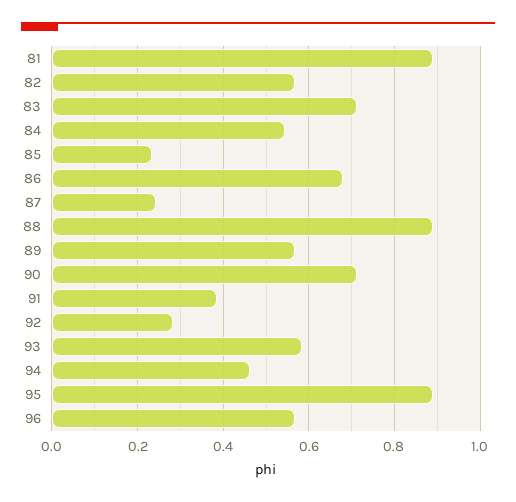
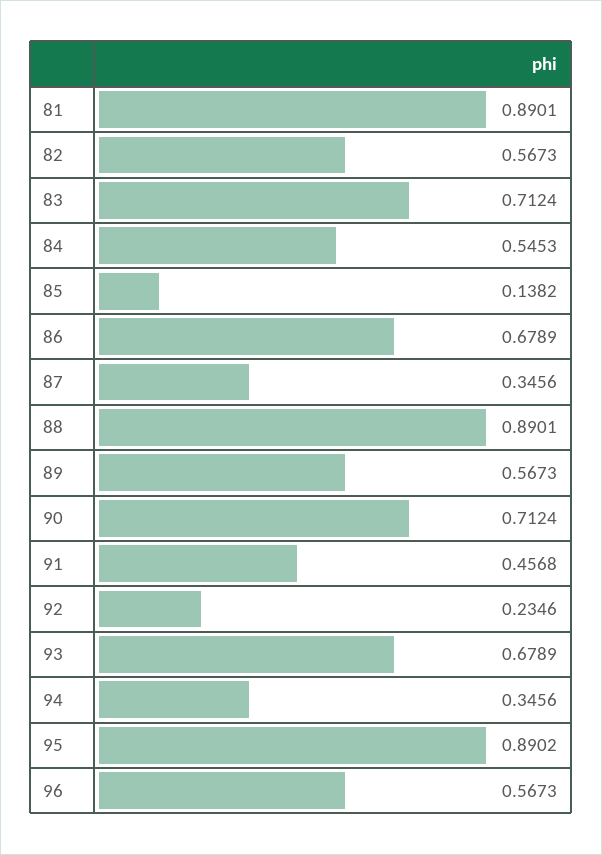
85: 0.24 -> 0.1382
87: 0.24 -> 0.3456
91: 0.38 -> 0.4568
92: 0.28 -> 0.2346
93: 0.58 -> 0.6789
94: 0.46 -> 0.3456

